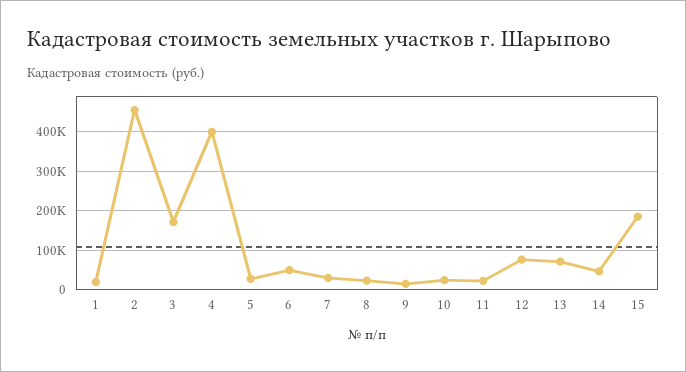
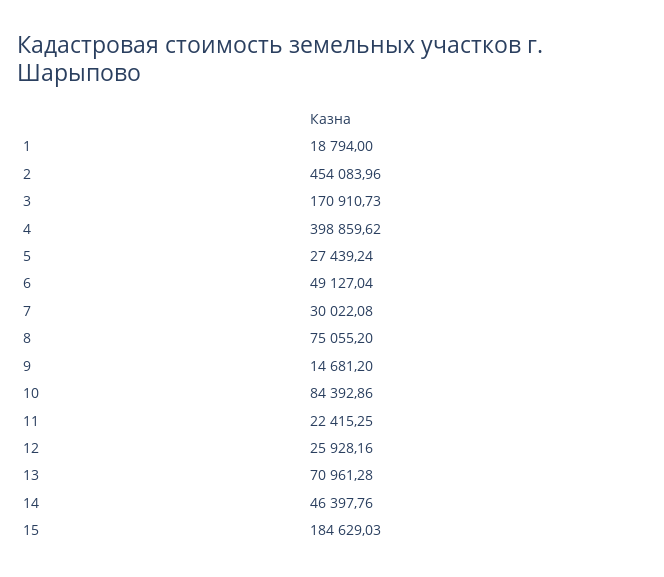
8: 20000 -> 75055.2
10: 20000 -> 84392.86
12: 80000 -> 25928.16

